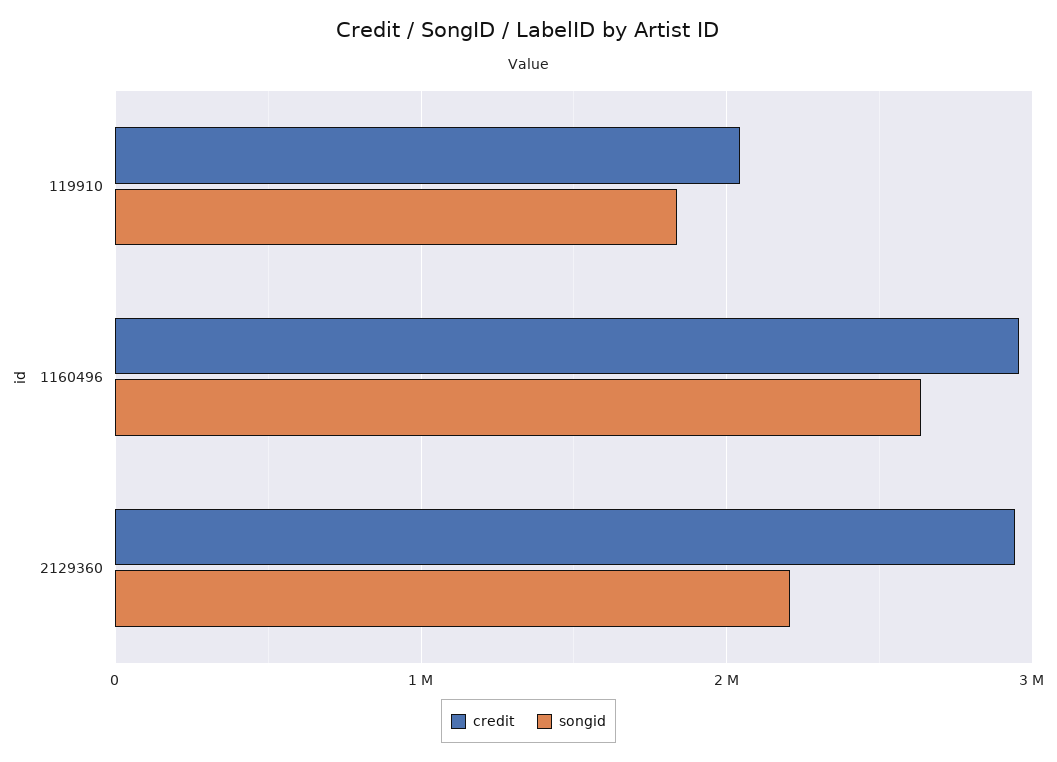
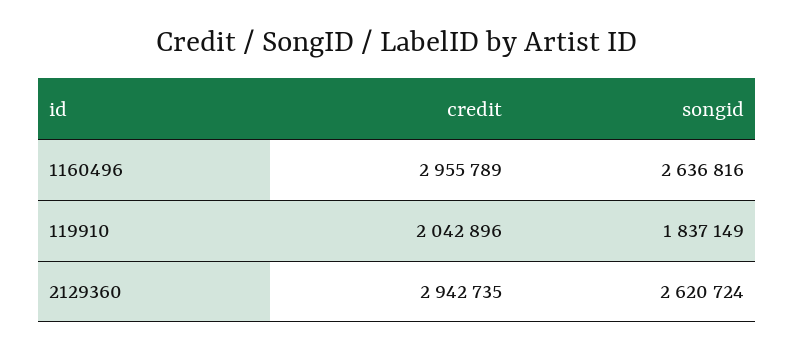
songid, 2129360: 2200000 -> 2620724

